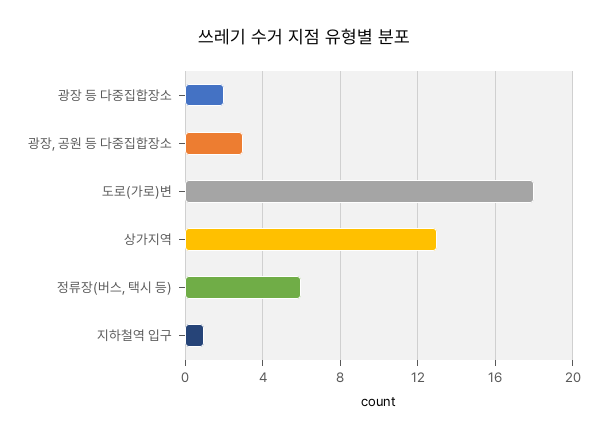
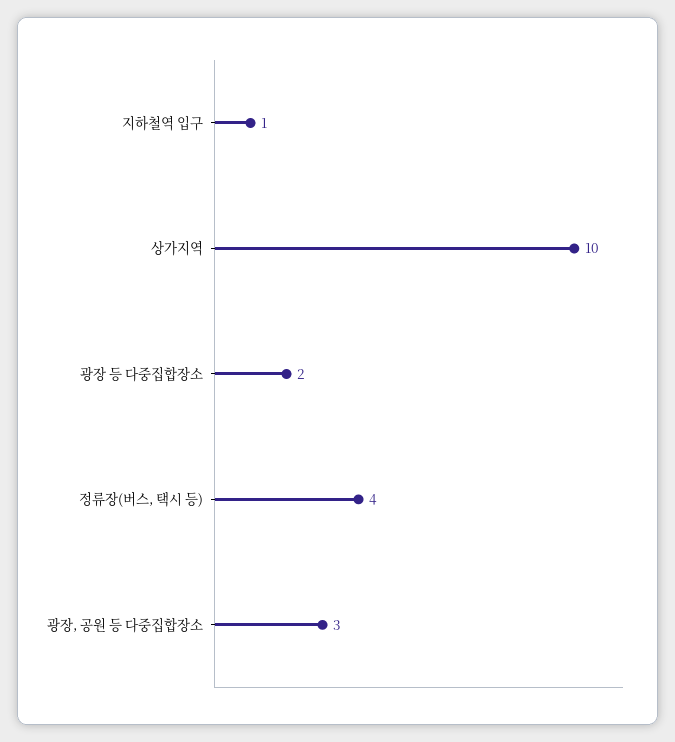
도로(가로)변: 18 -> none
상가지역: 13 -> 10
정류장(버스, 택시 등): 6 -> 4

